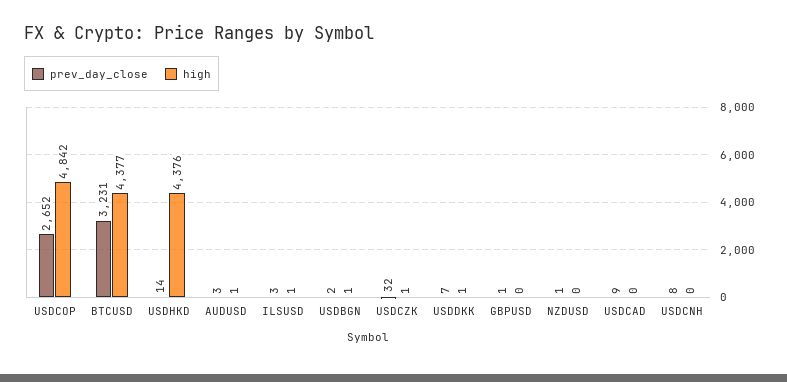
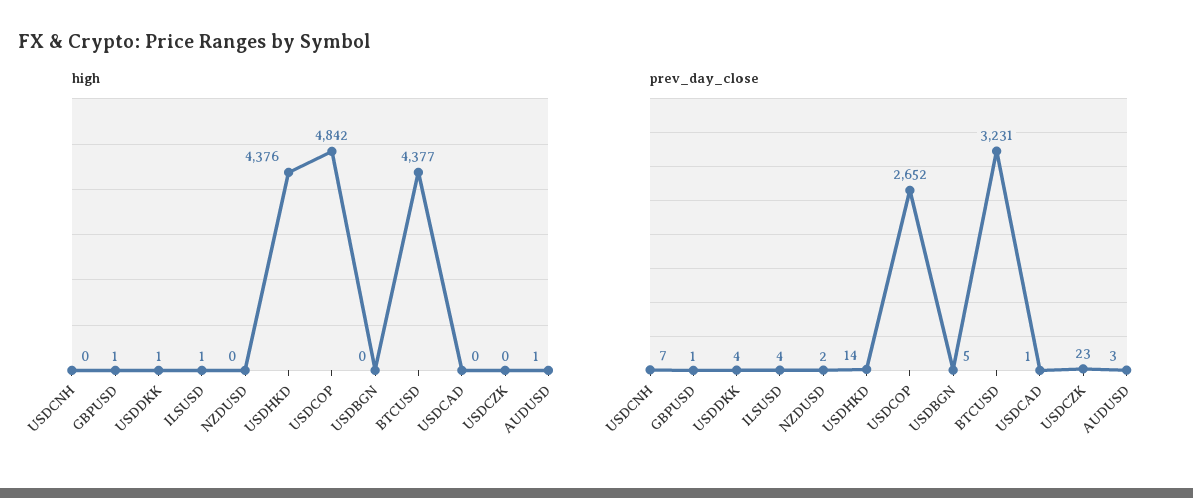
prev_day_close, ILSUSD: 3 -> 4
prev_day_close, USDBGN: 2 -> 5
high, USDBGN: 1 -> 0
prev_day_close, USDCZK: 32 -> 23
high, USDCZK: 1 -> 0
prev_day_close, USDDKK: 7 -> 4
high, GBPUSD: 0 -> 1
prev_day_close, NZDUSD: 1 -> 2
prev_day_close, USDCAD: 9 -> 1
prev_day_close, USDCNH: 8 -> 7

